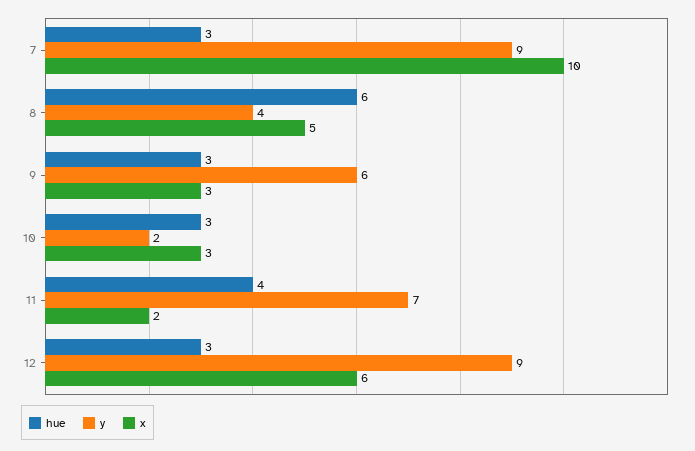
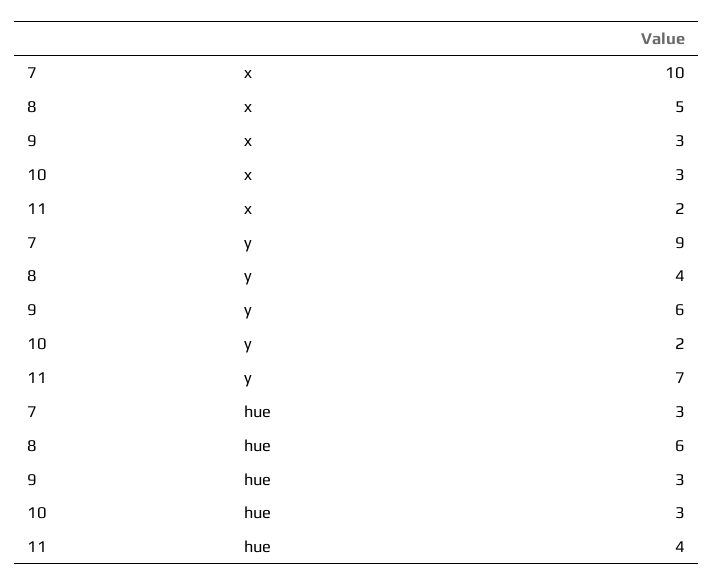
hue, 12: 3 -> none
y, 12: 9 -> none
x, 12: 6 -> none

